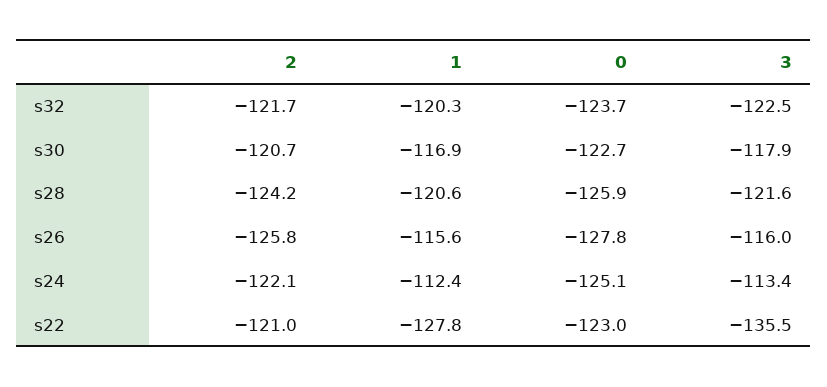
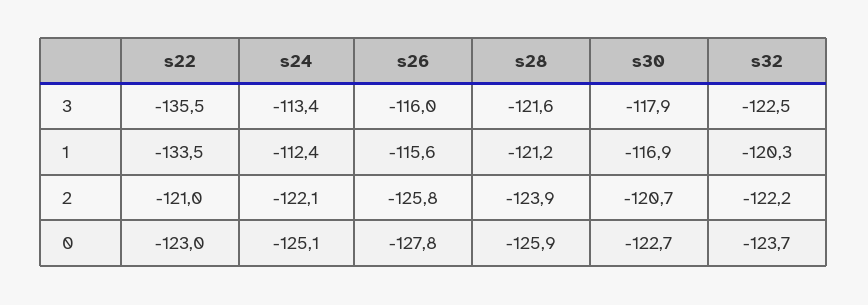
2, s32: -121.7 -> -122.2
2, s28: -124.2 -> -123.9
1, s28: -120.6 -> -121.2
1, s22: -127.8 -> -133.5

